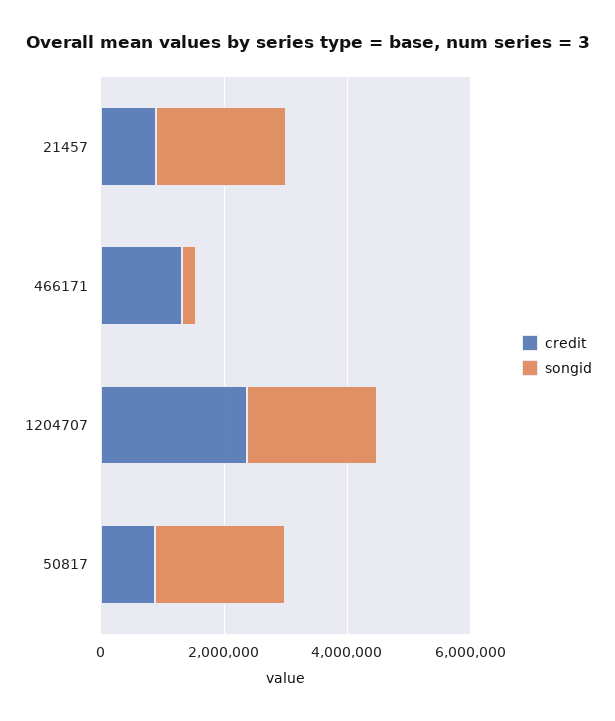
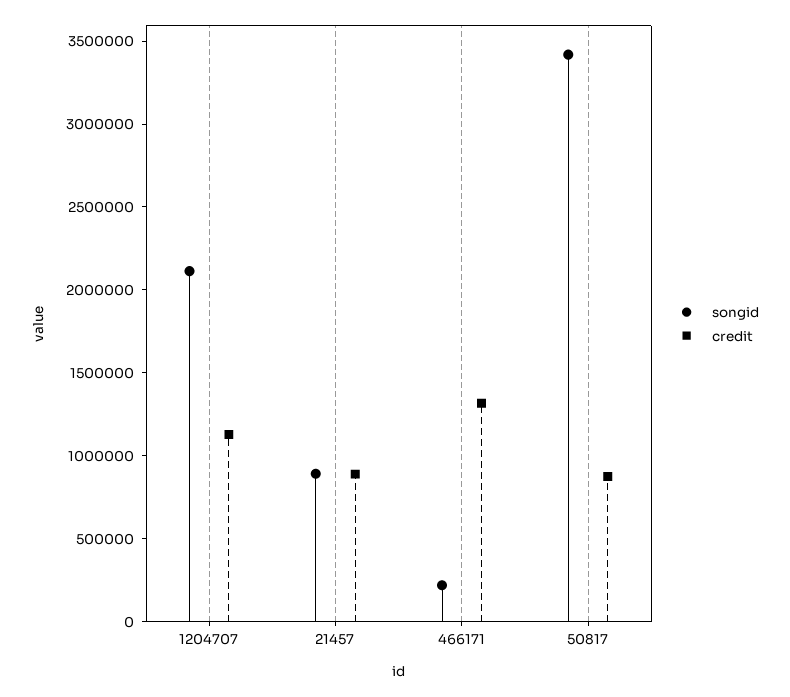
songid, 21457: 2000000 -> 900000
credit, 1204707: 2500000 -> 1100000
songid, 50817: 2000000 -> 3400000

